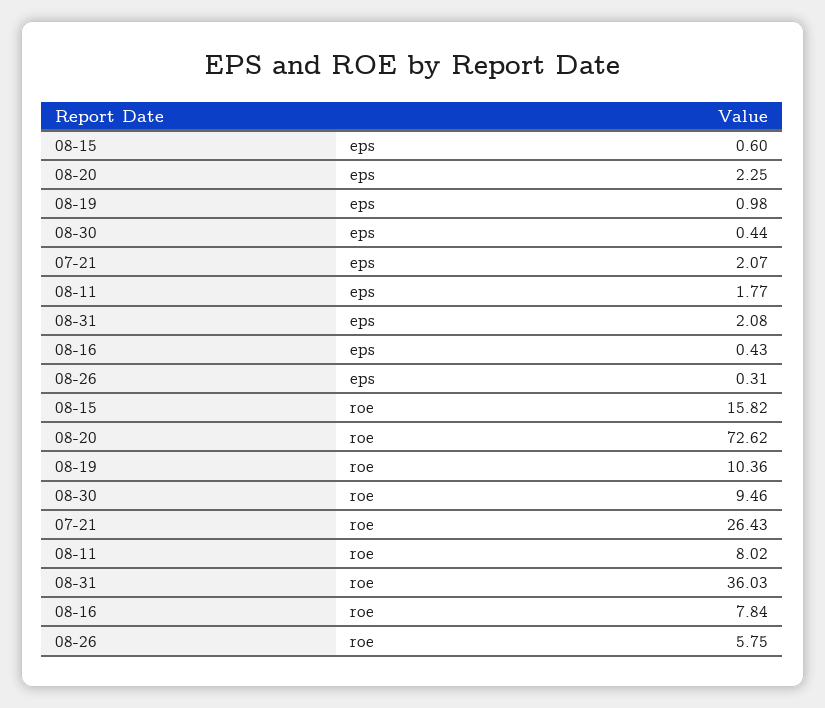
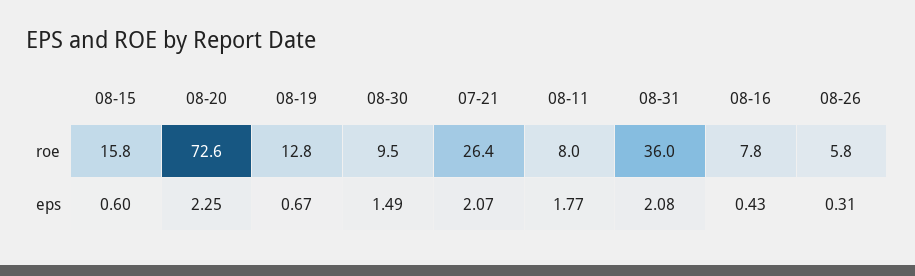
08-19, eps: 0.98 -> 0.67
08-30, eps: 0.44 -> 1.49
08-19, roe: 10.36 -> 12.8

